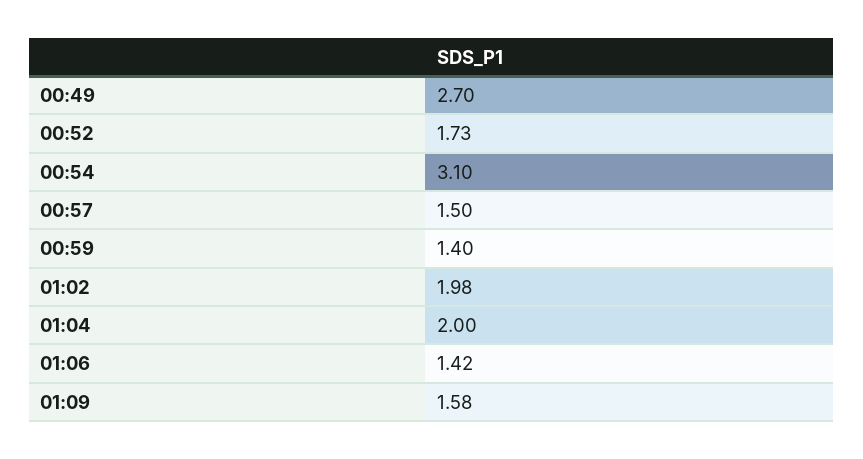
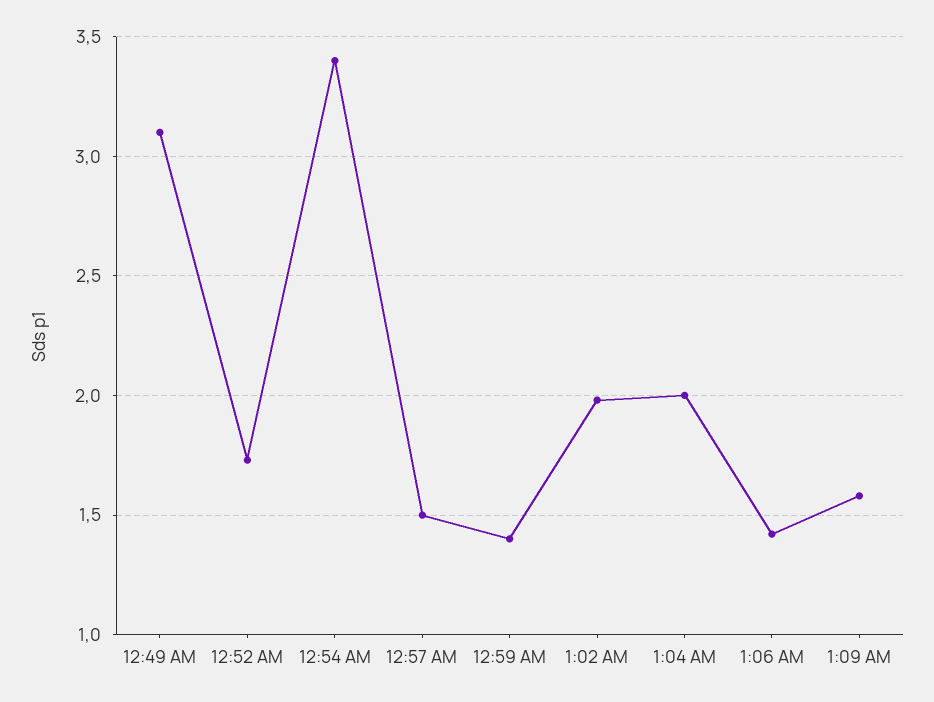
00:49: 2.7 -> 3.1
00:54: 3.1 -> 3.4

